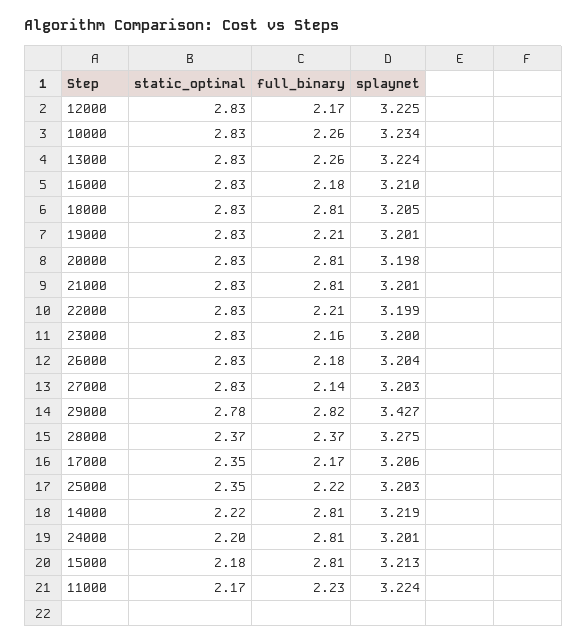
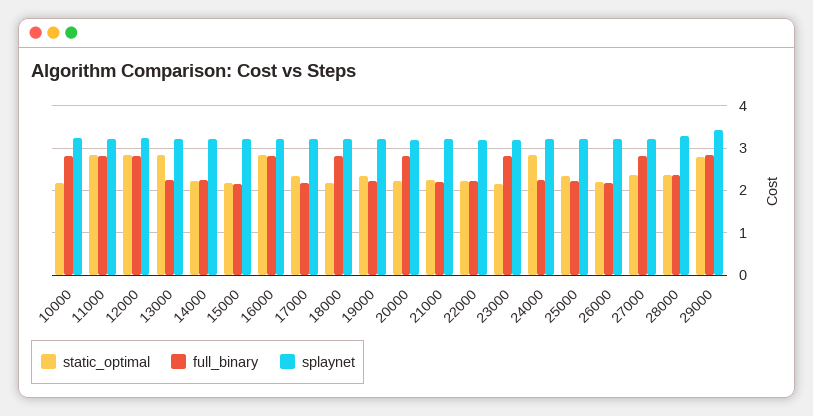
full_binary, 12000: 2.17 -> 2.8
static_optimal, 10000: 2.83 -> 2.2
full_binary, 10000: 2.26 -> 2.8
full_binary, 16000: 2.18 -> 2.8
static_optimal, 18000: 2.83 -> 2.2
static_optimal, 19000: 2.83 -> 2.4
static_optimal, 20000: 2.83 -> 2.2
static_optimal, 21000: 2.83 -> 2.2
full_binary, 21000: 2.81 -> 2.2
static_optimal, 22000: 2.83 -> 2.2
static_optimal, 23000: 2.83 -> 2.2
full_binary, 23000: 2.16 -> 2.8
static_optimal, 26000: 2.83 -> 2.2
static_optimal, 27000: 2.83 -> 2.4
full_binary, 27000: 2.14 -> 2.8
full_binary, 14000: 2.81 -> 2.2
static_optimal, 24000: 2.2 -> 2.8
full_binary, 24000: 2.81 -> 2.2
full_binary, 15000: 2.81 -> 2.2
static_optimal, 11000: 2.17 -> 2.8
full_binary, 11000: 2.23 -> 2.8

